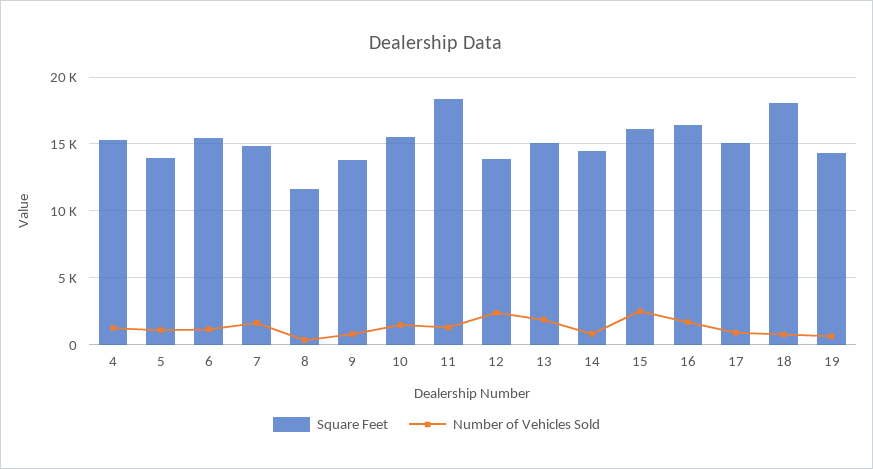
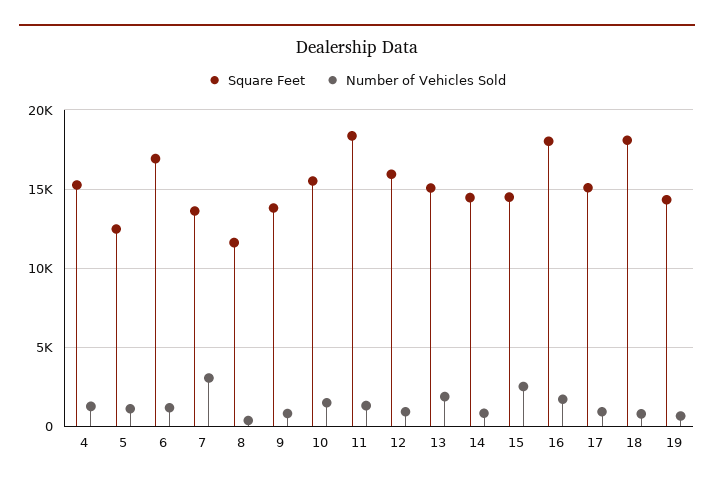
Square Feet, 5: 14000 -> 12500
Square Feet, 6: 15500 -> 17000
Square Feet, 7: 15000 -> 13500
Number of Vehicles Sold, 7: 1500 -> 3000
Square Feet, 12: 14000 -> 16000
Number of Vehicles Sold, 12: 2500 -> 1000
Square Feet, 15: 16000 -> 14500
Square Feet, 16: 16500 -> 18000

